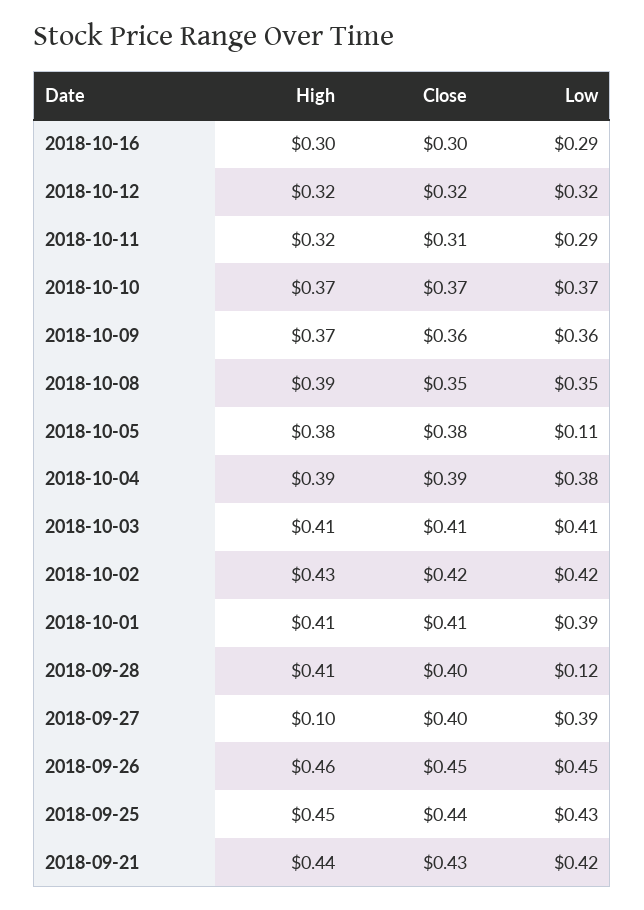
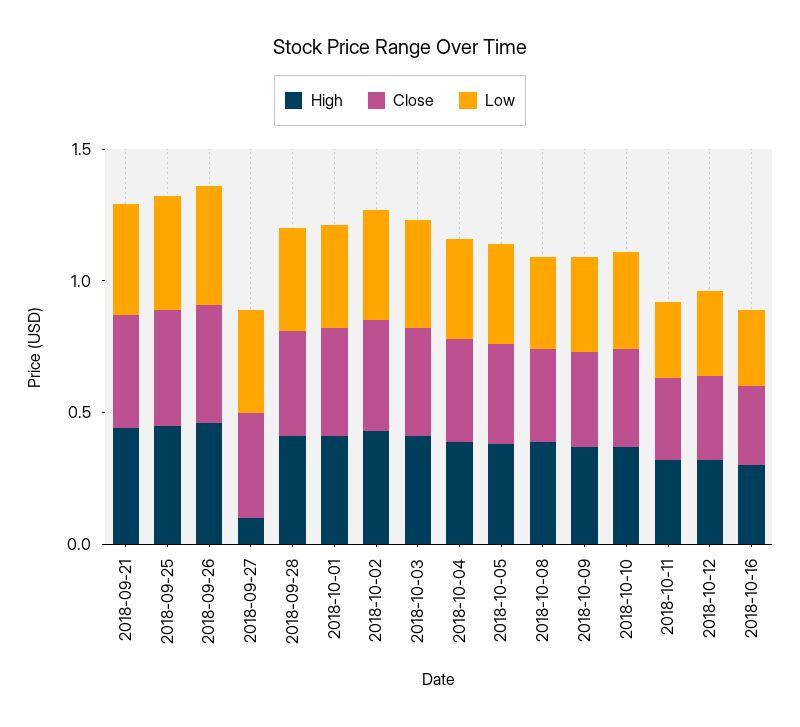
Low, 2018-10-05: 0.11 -> 0.4
Low, 2018-09-28: 0.12 -> 0.4

